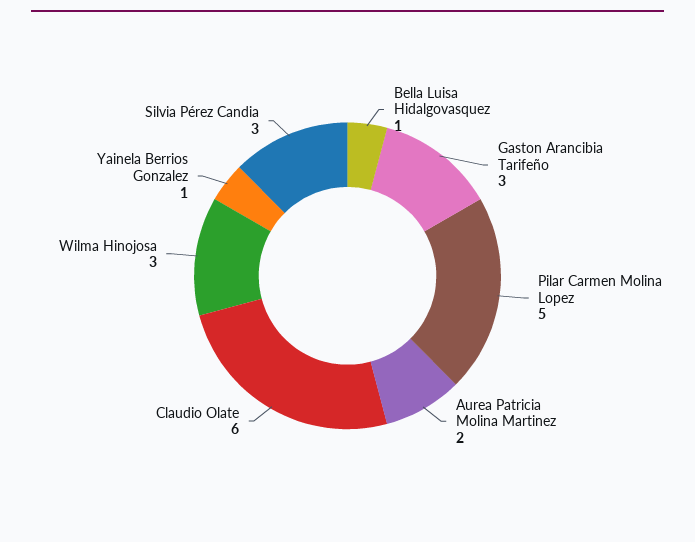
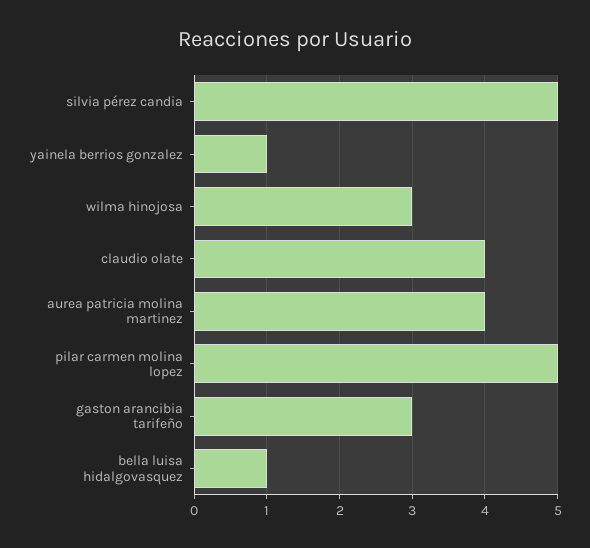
Aurea Patricia Molina Martinez: 2 -> 4
Claudio Olate: 6 -> 4
Silvia Pérez Candia: 3 -> 5

